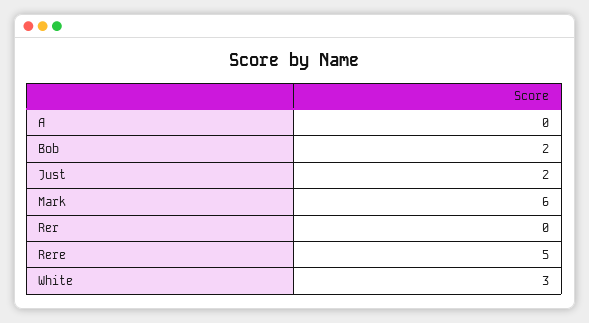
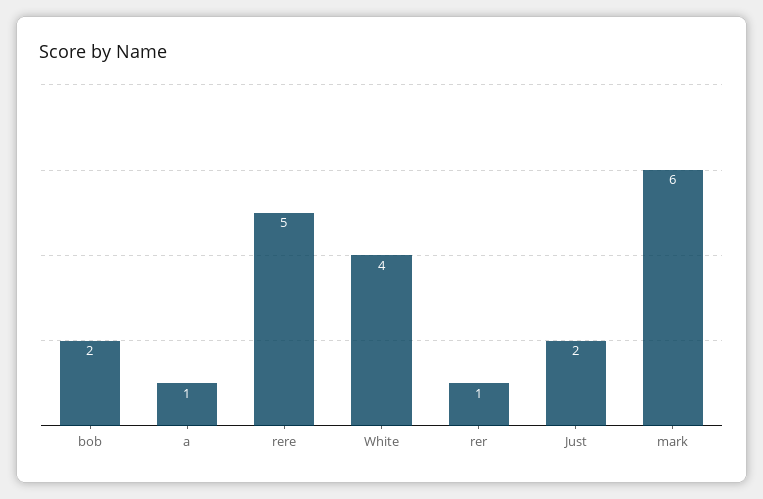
A: 0 -> 1
Rer: 0 -> 1
White: 3 -> 4

